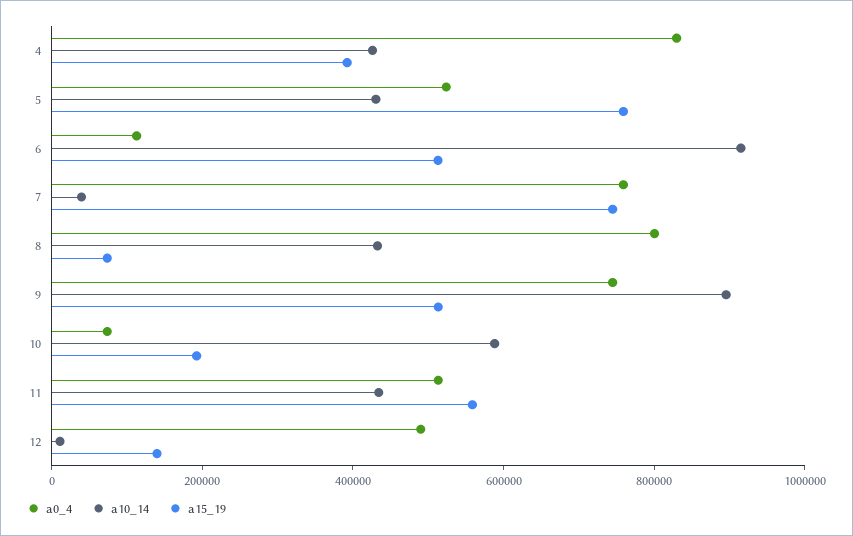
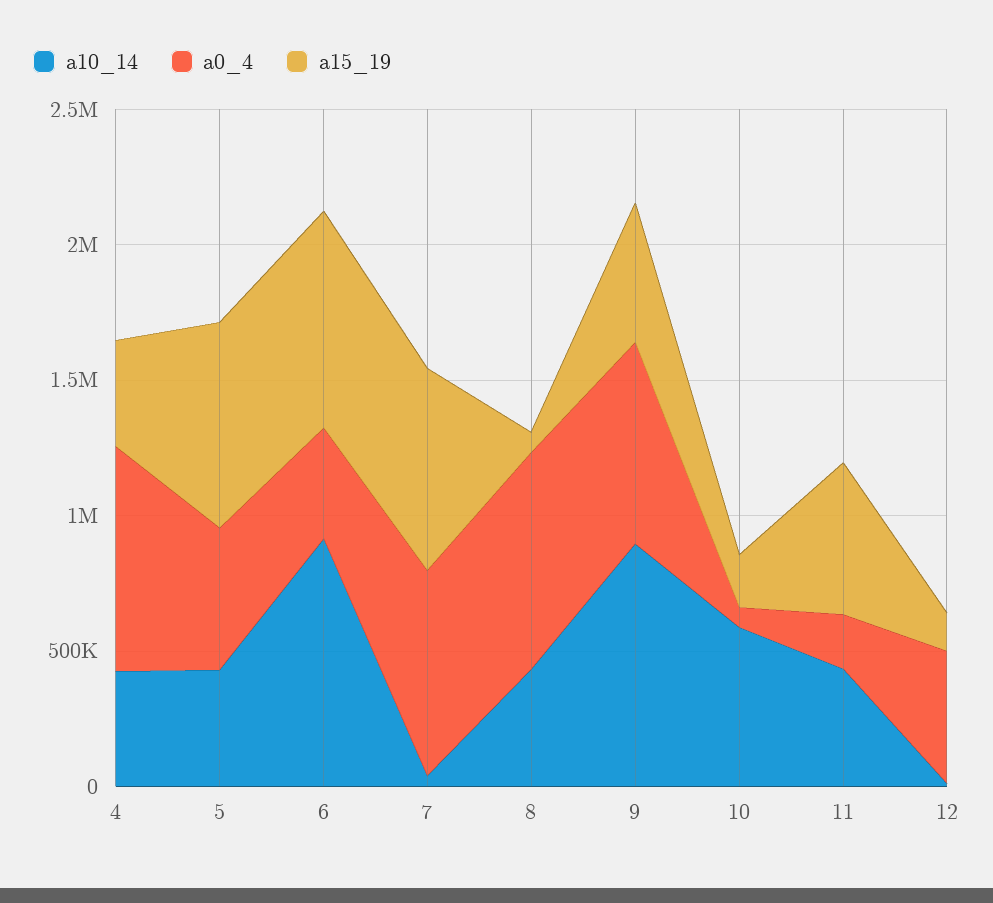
a0_4, 6: 100000 -> 400000
a15_19, 6: 500000 -> 800000
a0_4, 11: 500000 -> 200000

